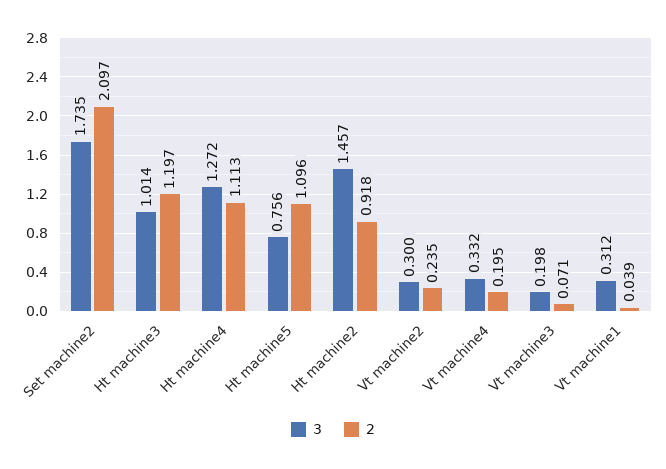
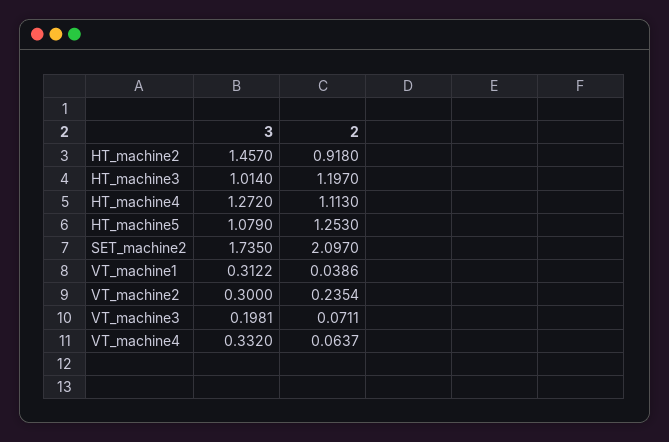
3, Ht machine5: 0.756 -> 1.079
2, Ht machine5: 1.096 -> 1.253
2, Vt machine4: 0.195 -> 0.0637

